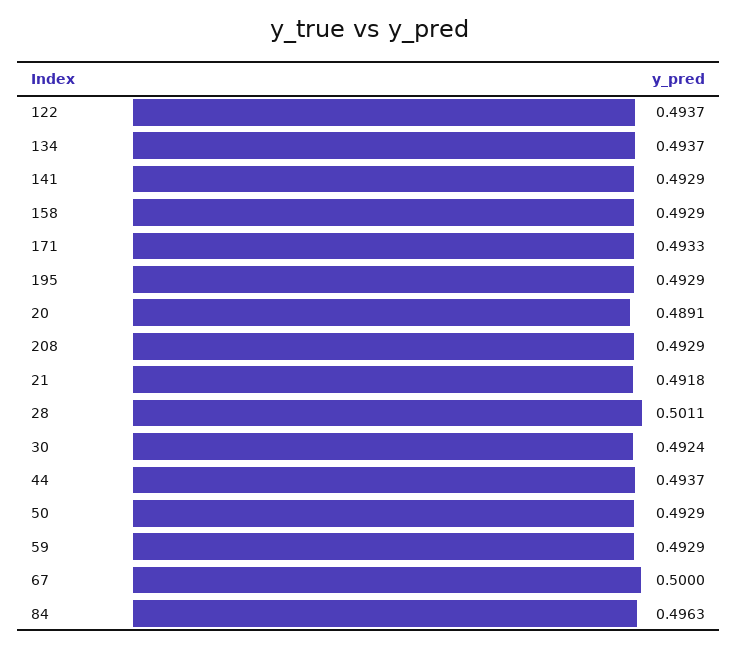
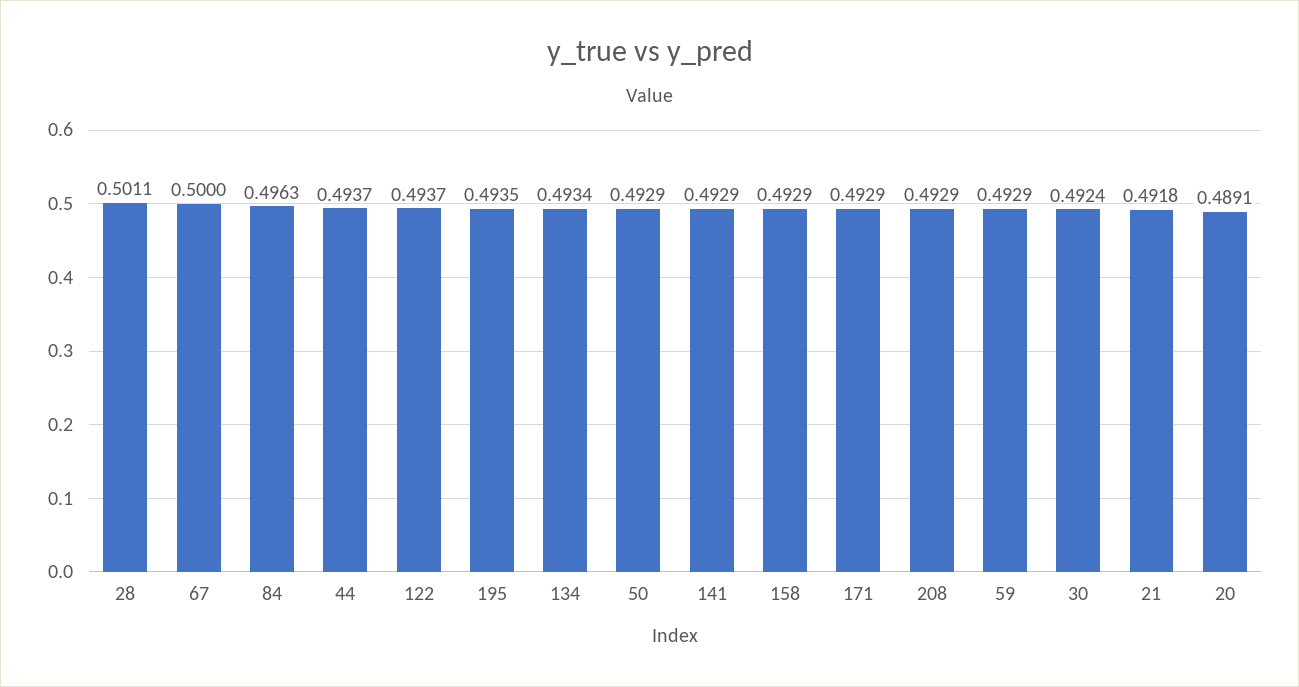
134: 0.4937 -> 0.4934
171: 0.4933 -> 0.4929
195: 0.4929 -> 0.4935

